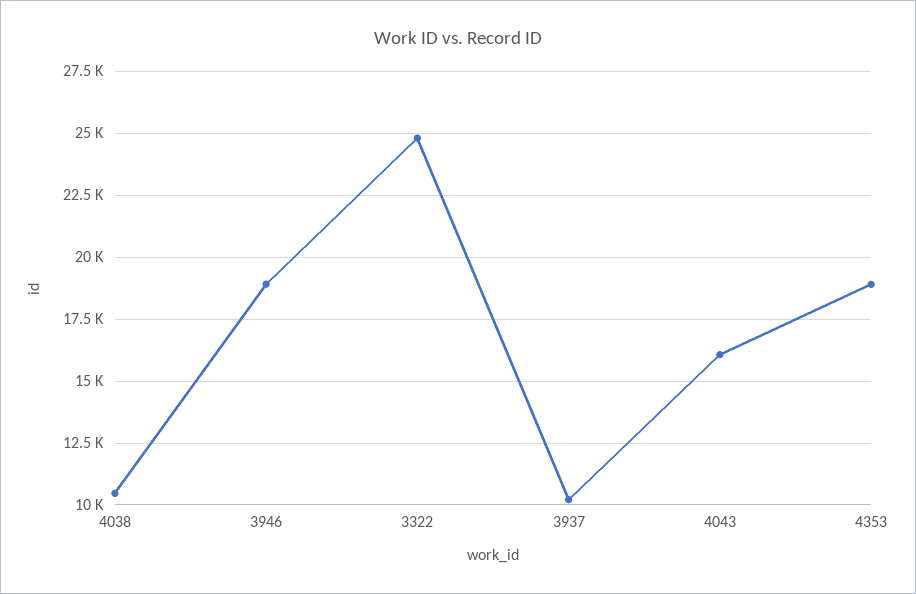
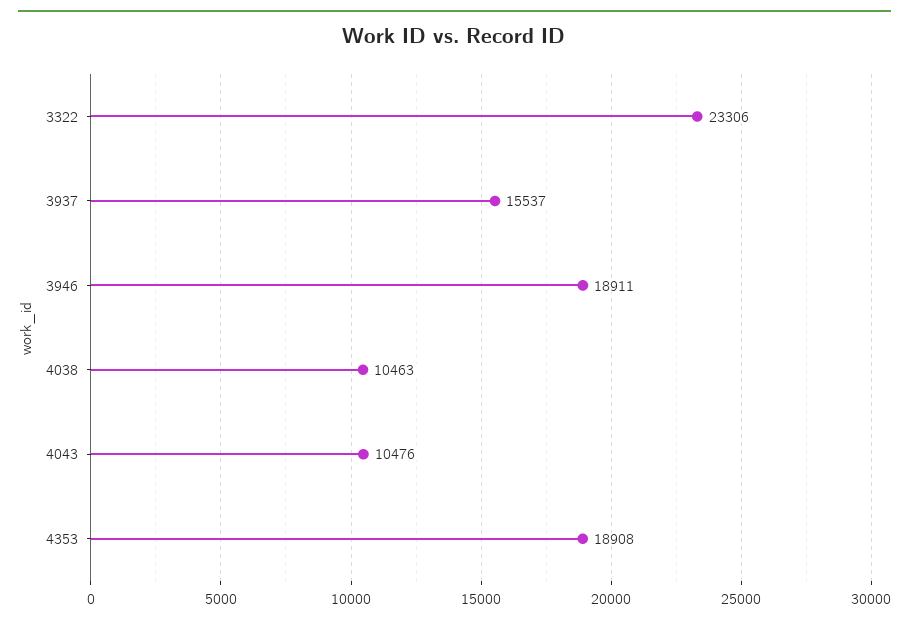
3322: 24750 -> 23306
3937: 10250 -> 15537
4043: 16000 -> 10476

